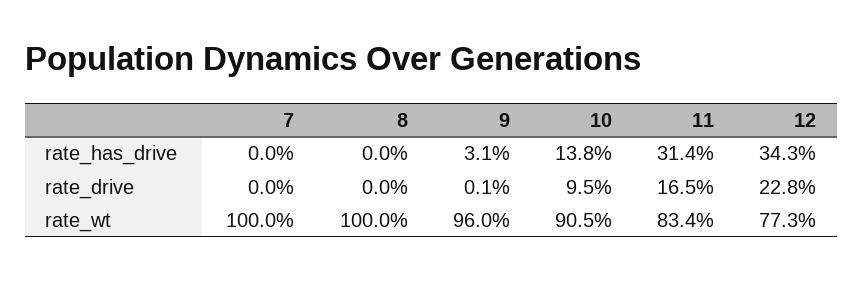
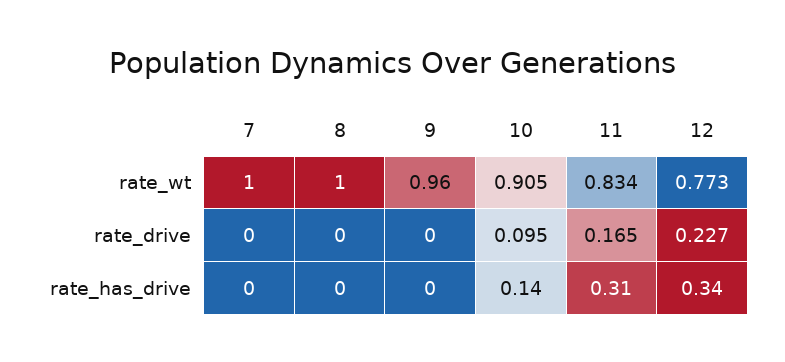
9, rate_has_drive: 0.031 -> 0
9, rate_drive: 0.001 -> 0
12, rate_drive: 0.228 -> 0.227

